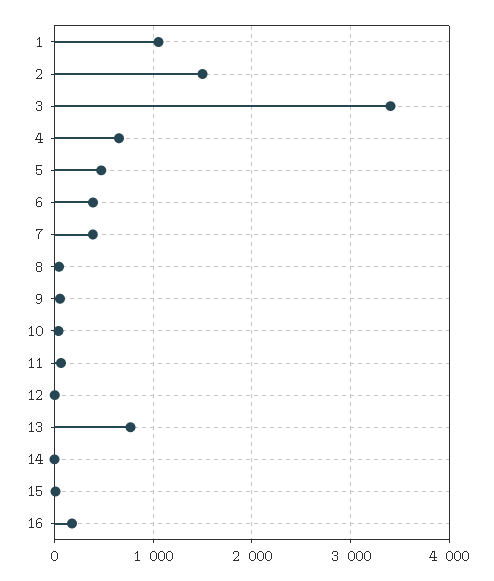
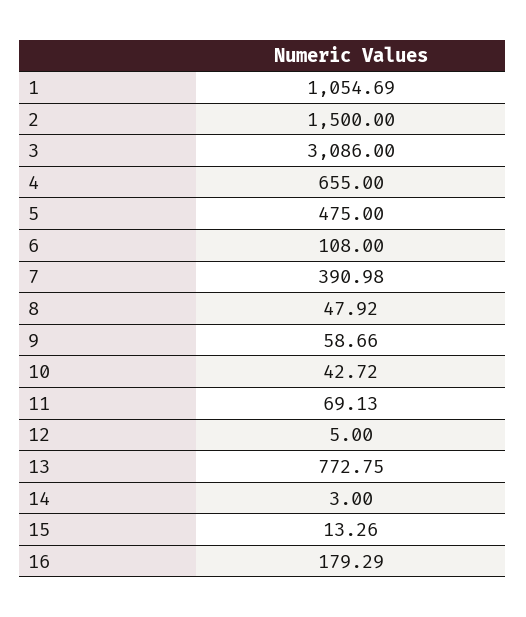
3: 3400 -> 3086
6: 400 -> 108

